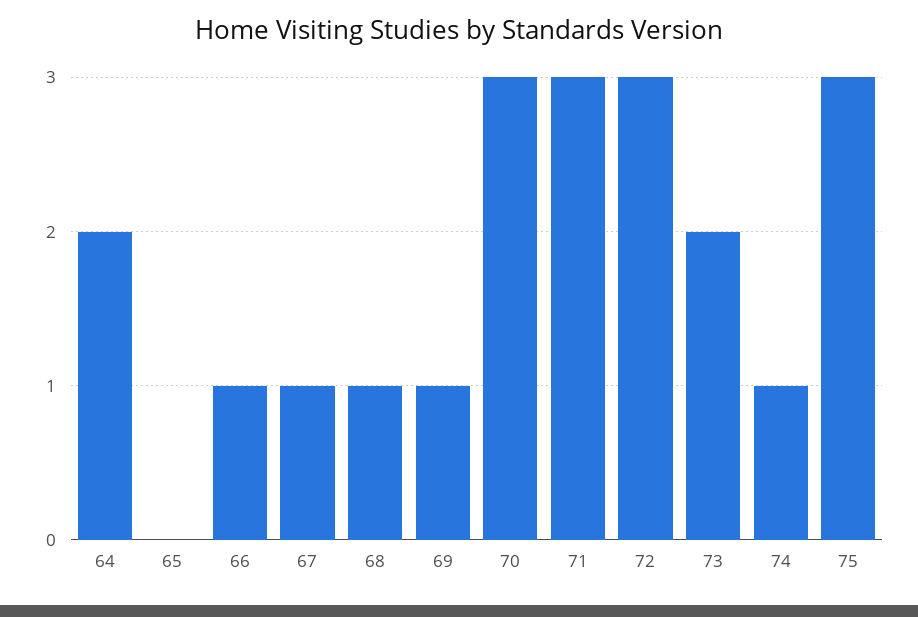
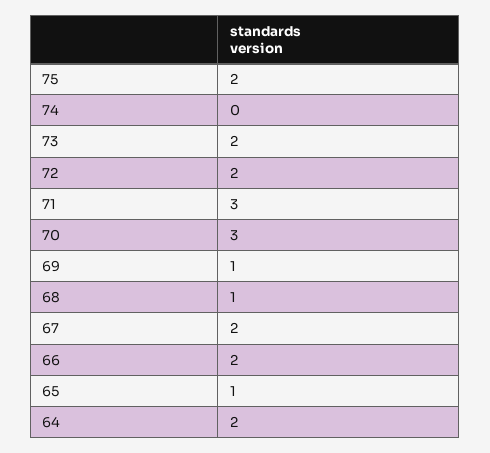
65: 0 -> 1
66: 1 -> 2
67: 1 -> 2
72: 3 -> 2
74: 1 -> 0
75: 3 -> 2

